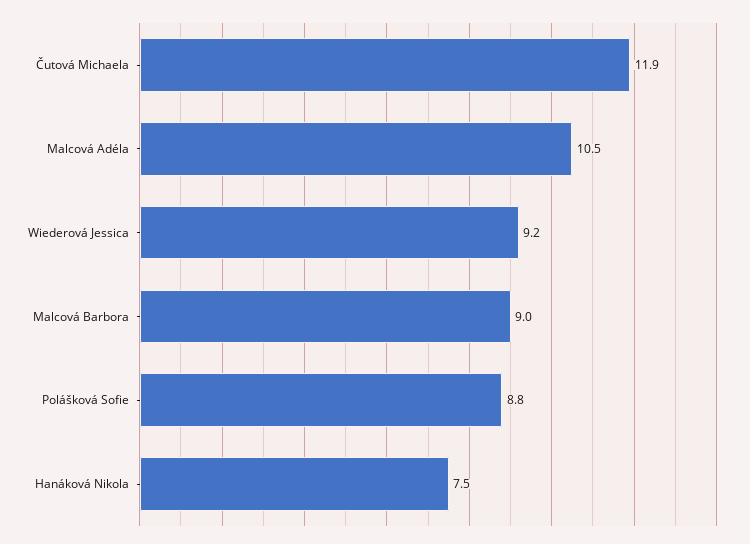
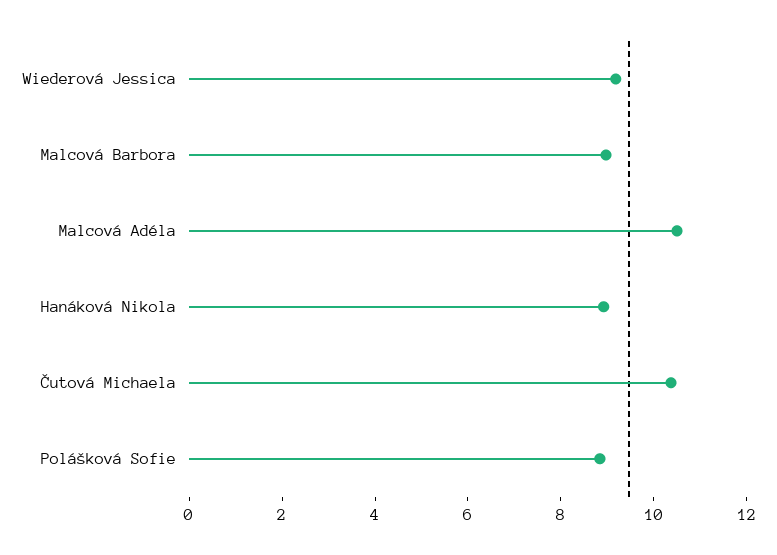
Čutová Michaela: 11.9 -> 10.5
Hanáková Nikola: 7.5 -> 9

